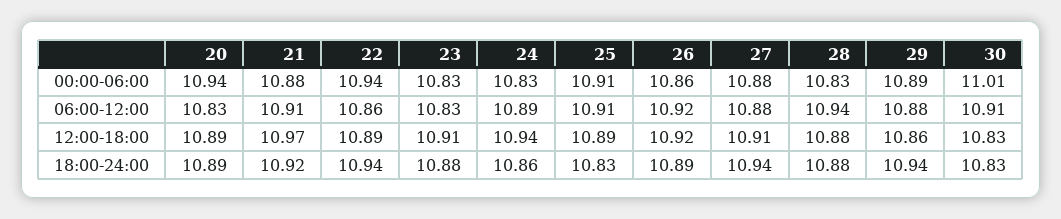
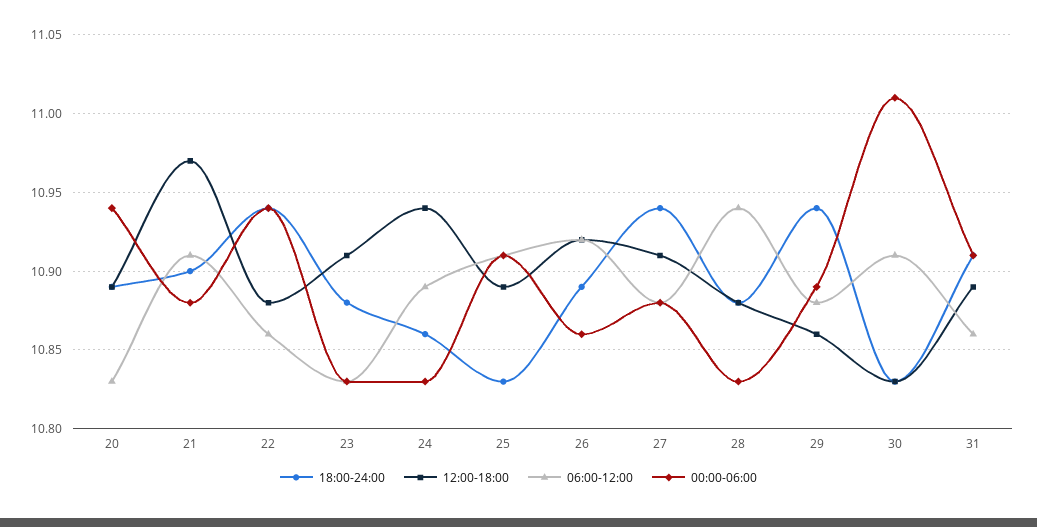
12:00-18:00, 22: 10.89 -> 10.88
18:00-24:00, 21: 10.92 -> 10.9
18:00-24:00, 31: none -> 10.91
12:00-18:00, 31: none -> 10.89
06:00-12:00, 31: none -> 10.86
00:00-06:00, 31: none -> 10.91

